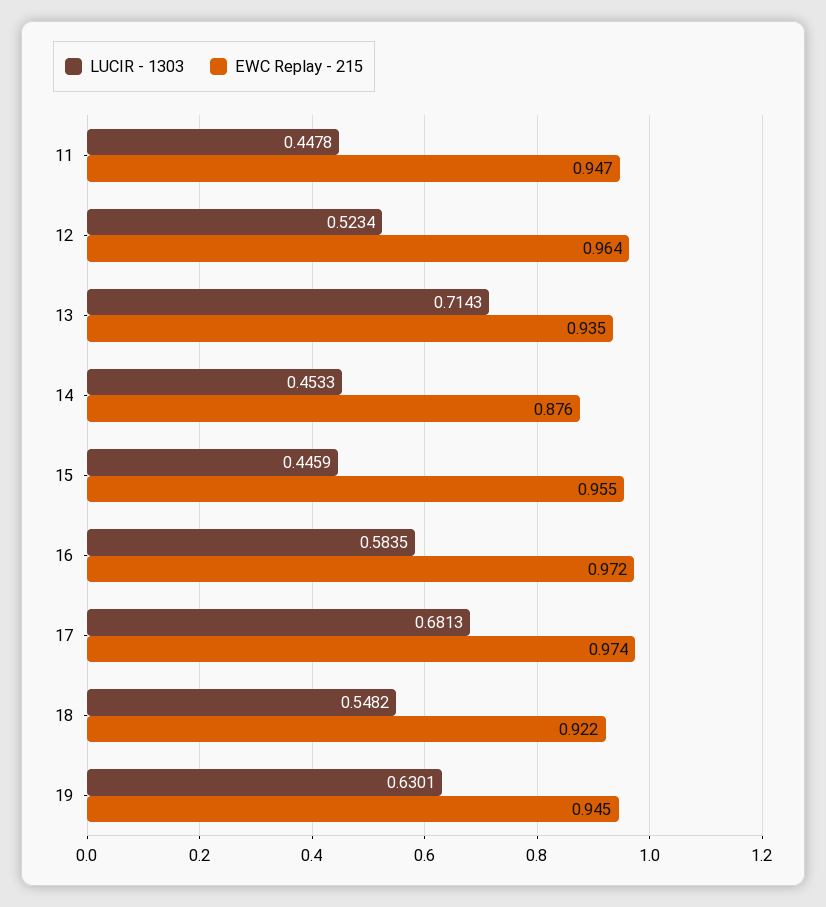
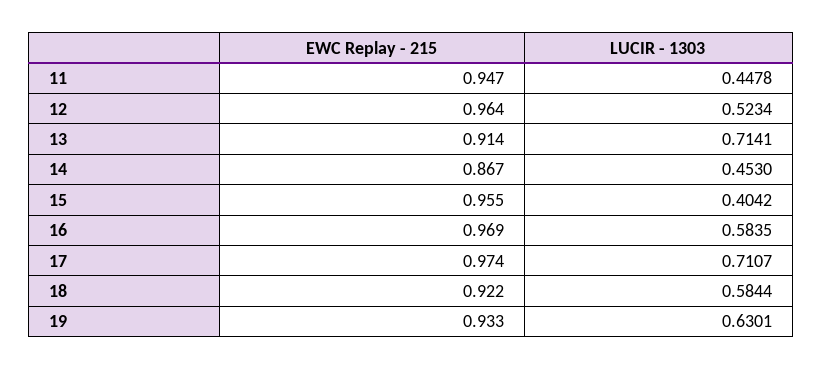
LUCIR - 1303, 13: 0.7143 -> 0.7141
EWC Replay - 215, 13: 0.935 -> 0.914
LUCIR - 1303, 14: 0.4533 -> 0.453
EWC Replay - 215, 14: 0.876 -> 0.867
LUCIR - 1303, 15: 0.4459 -> 0.4042
EWC Replay - 215, 16: 0.972 -> 0.969
LUCIR - 1303, 17: 0.6813 -> 0.7107
LUCIR - 1303, 18: 0.5482 -> 0.5844
EWC Replay - 215, 19: 0.945 -> 0.933

